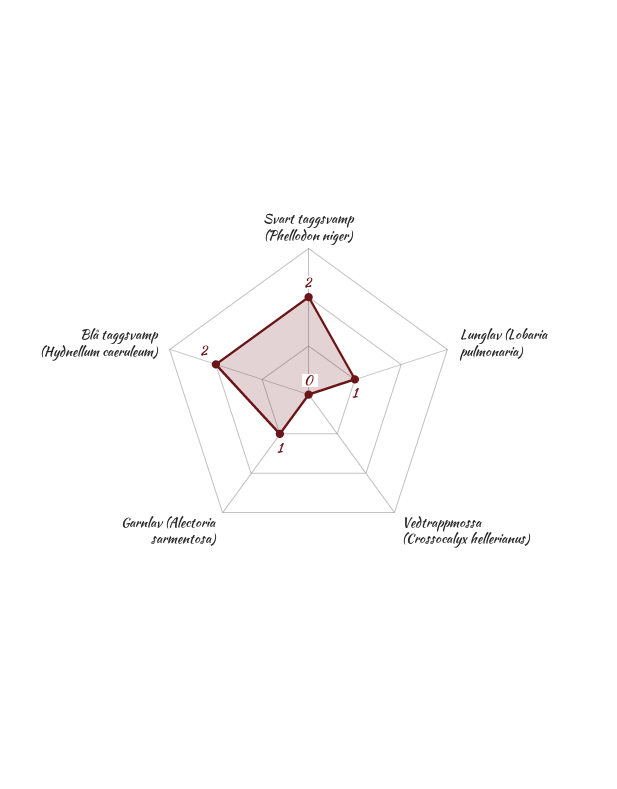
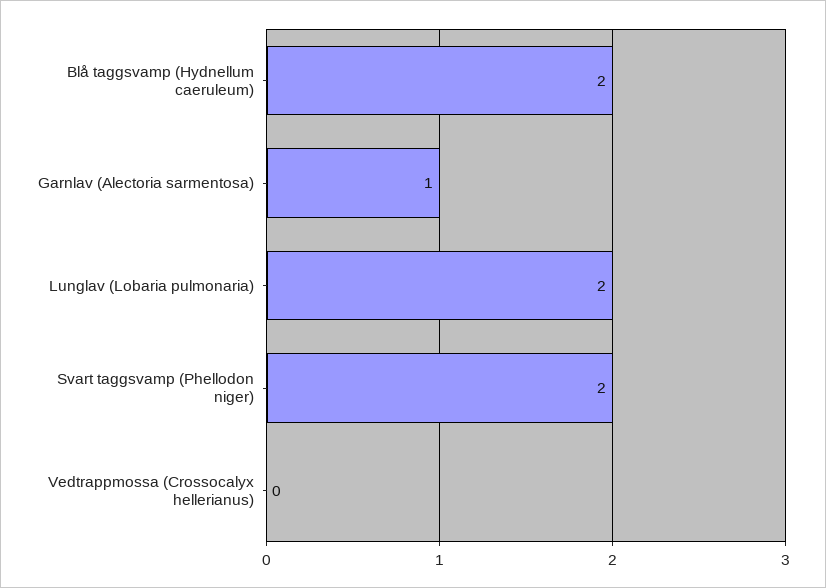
Lunglav (Lobaria pulmonaria): 1 -> 2

